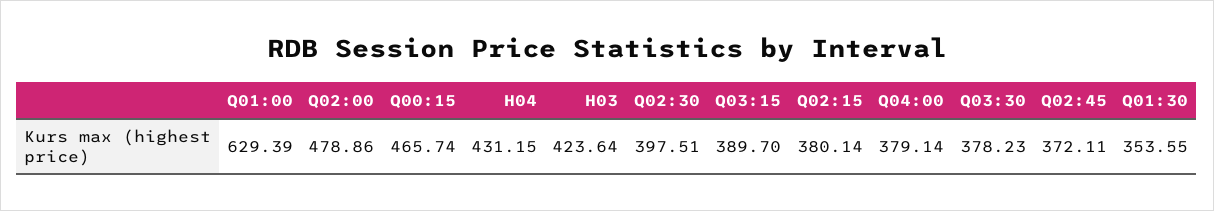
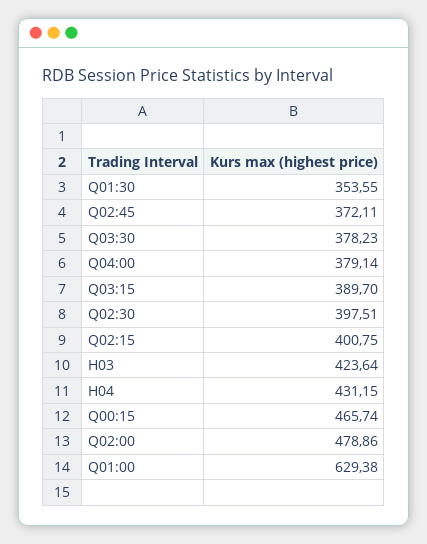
Q01:00: 629.39 -> 629.38
Q02:15: 380.14 -> 400.75

